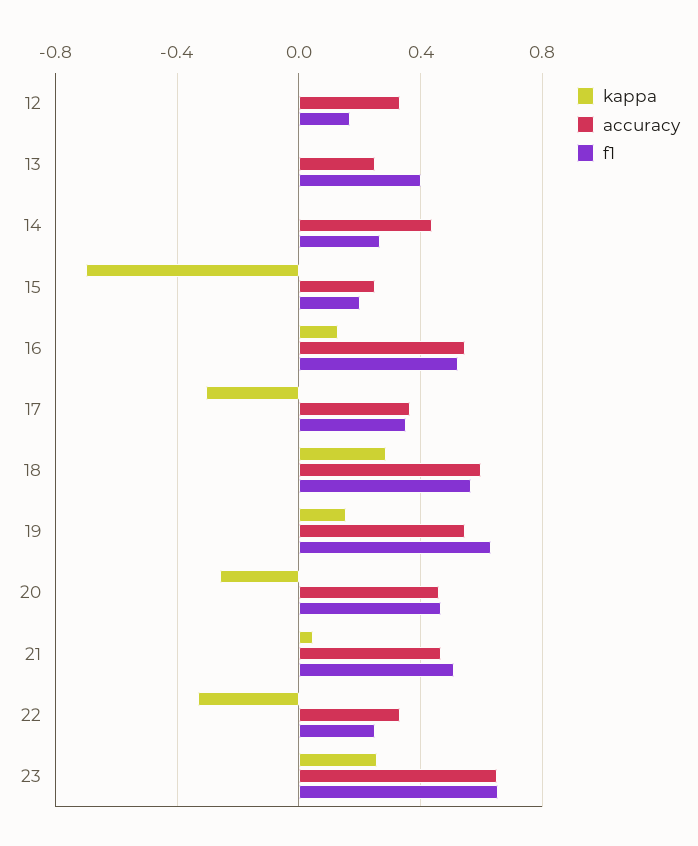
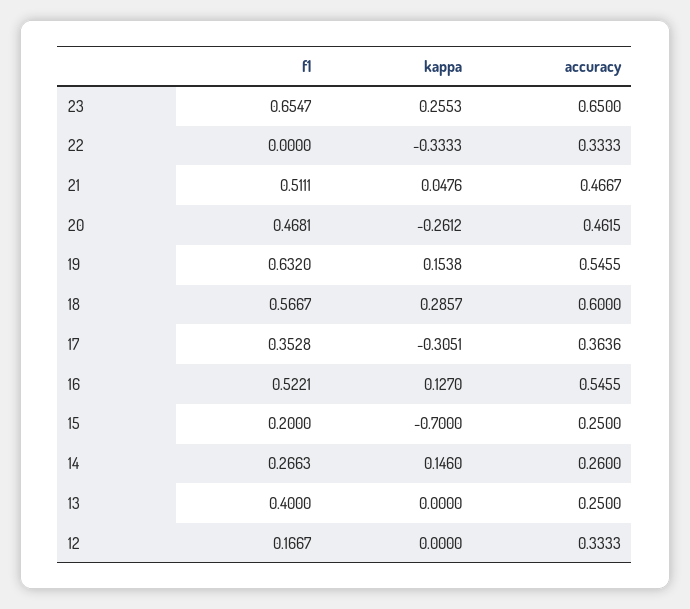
kappa, 14: 0 -> 0.146
accuracy, 14: 0.45 -> 0.26
f1, 22: 0.25 -> 0

